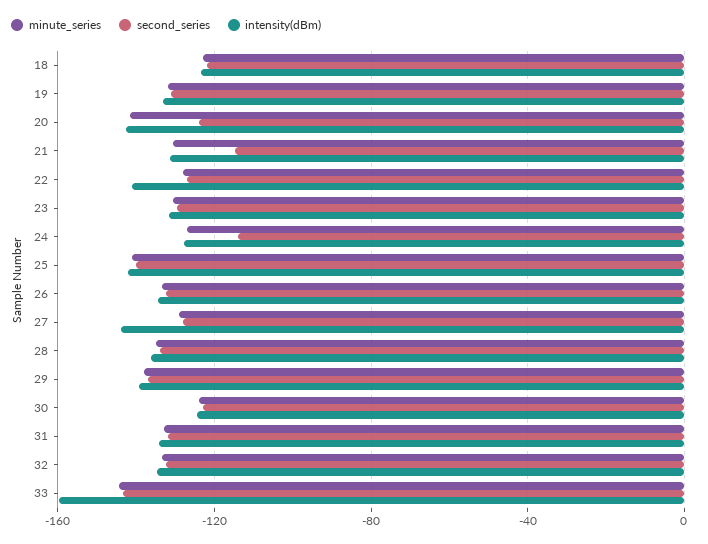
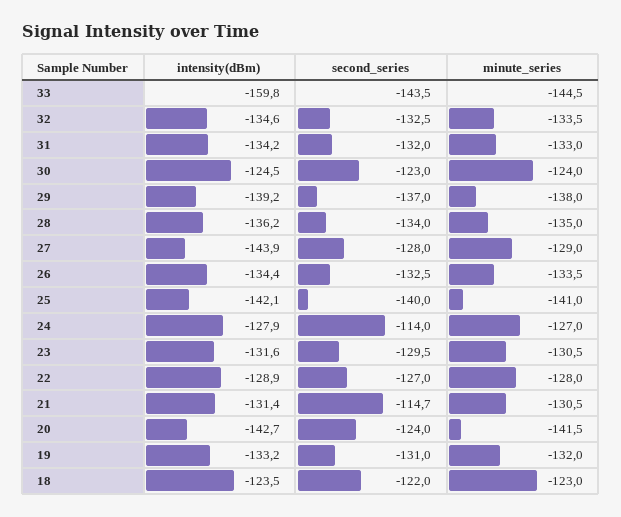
intensity(dBm), 22: -140 -> -128.9

